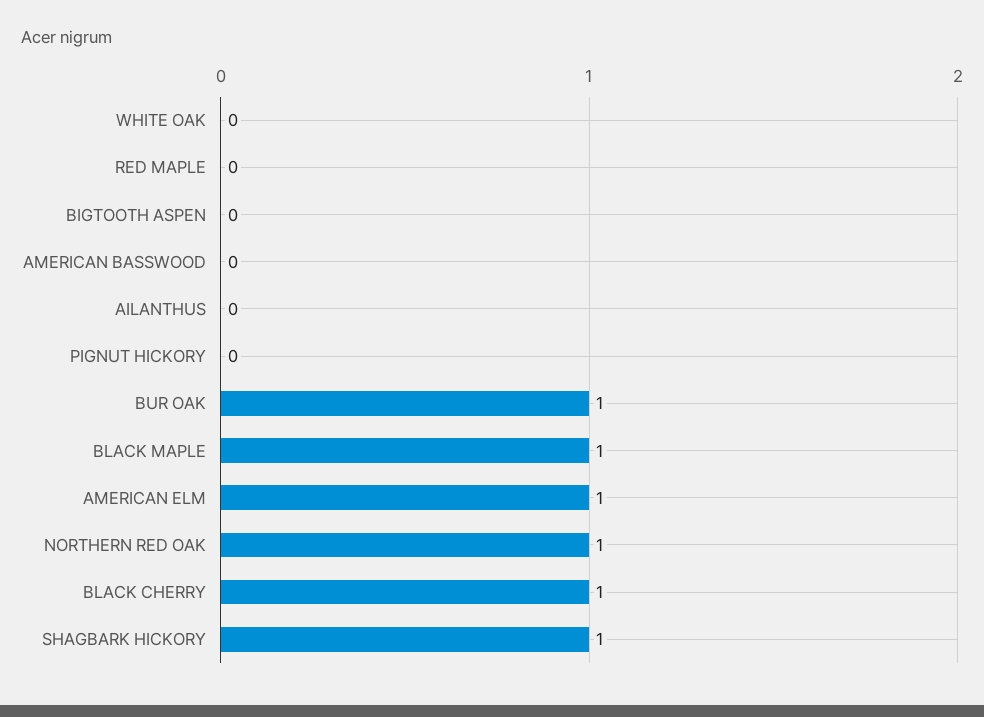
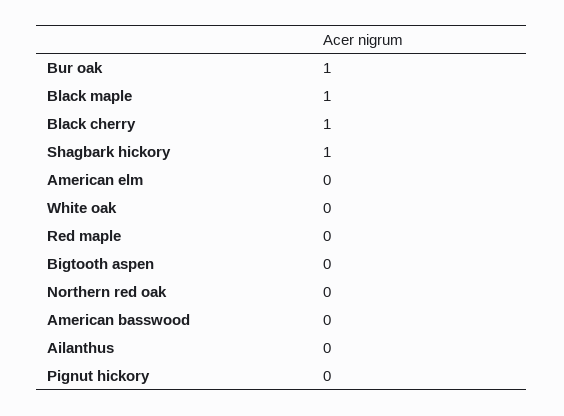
AMERICAN ELM: 1 -> 0
NORTHERN RED OAK: 1 -> 0

